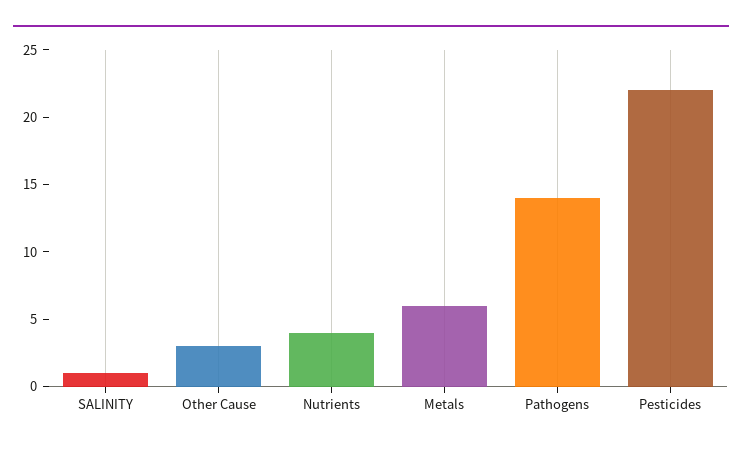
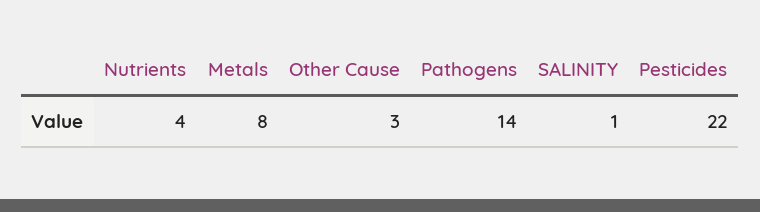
Metals: 6 -> 8

